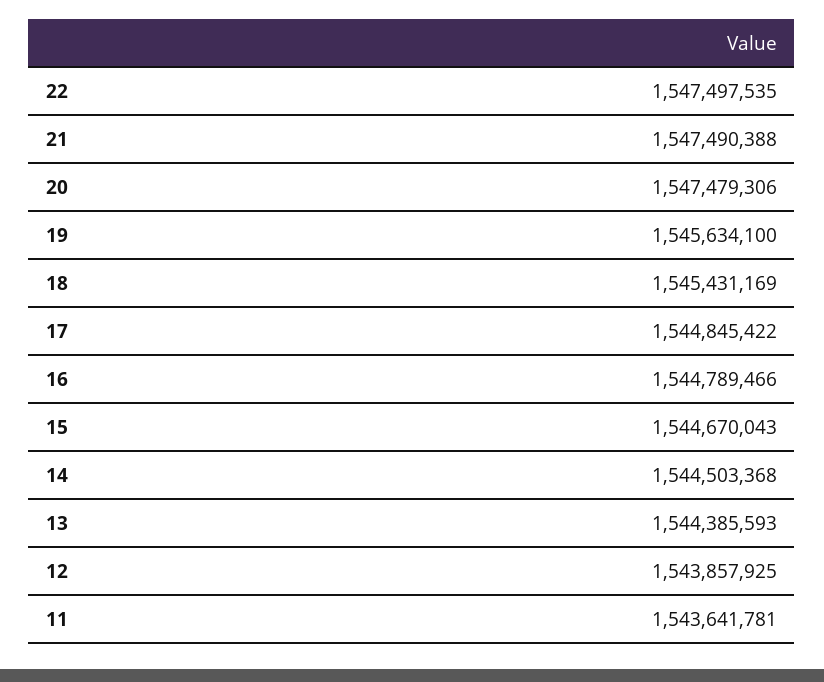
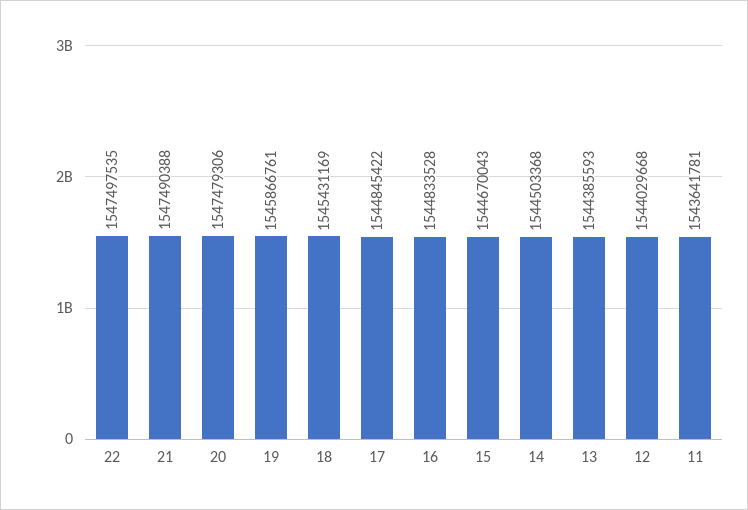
19: 1545634100 -> 1545866761
16: 1544789466 -> 1544833528
12: 1543857925 -> 1544029668

